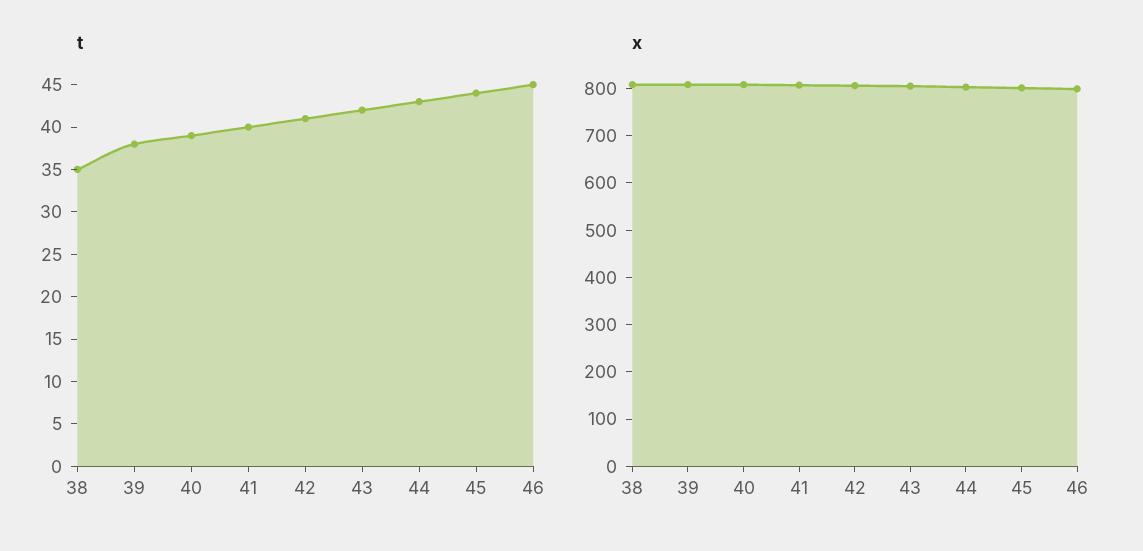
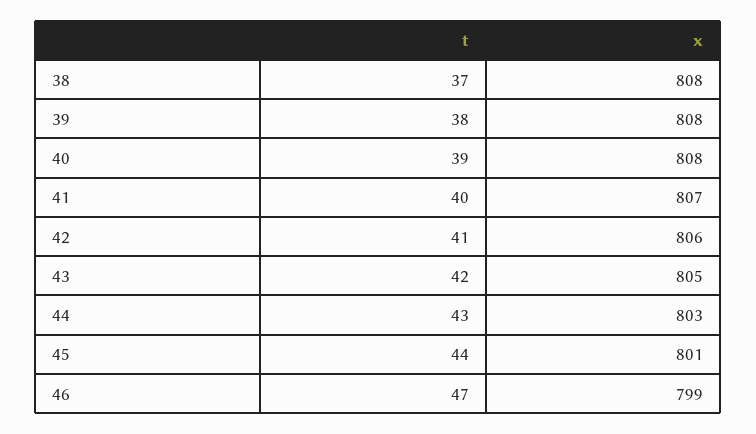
t, 38: 35 -> 37
t, 46: 45 -> 47

